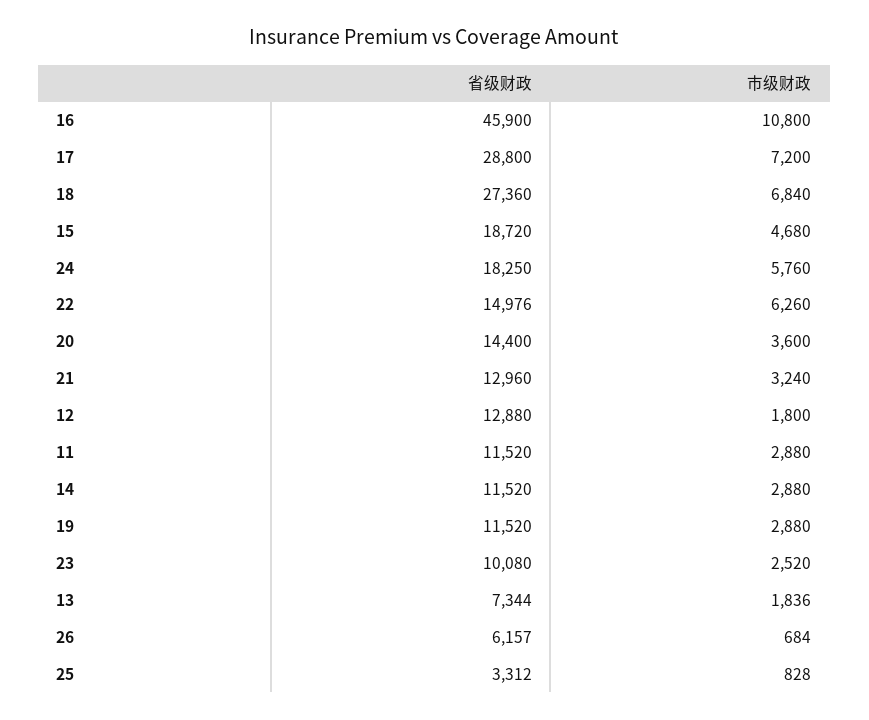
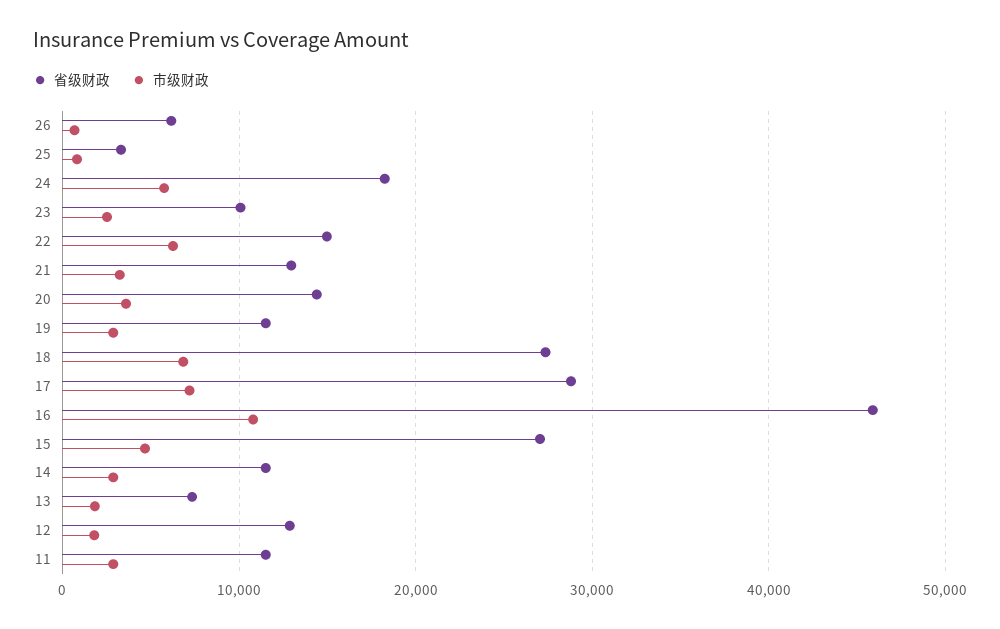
省级财政, 15: 18720 -> 27000

